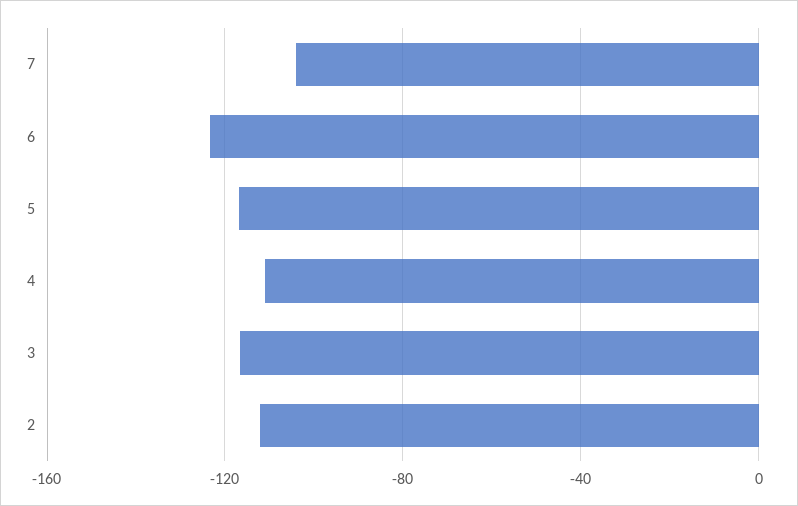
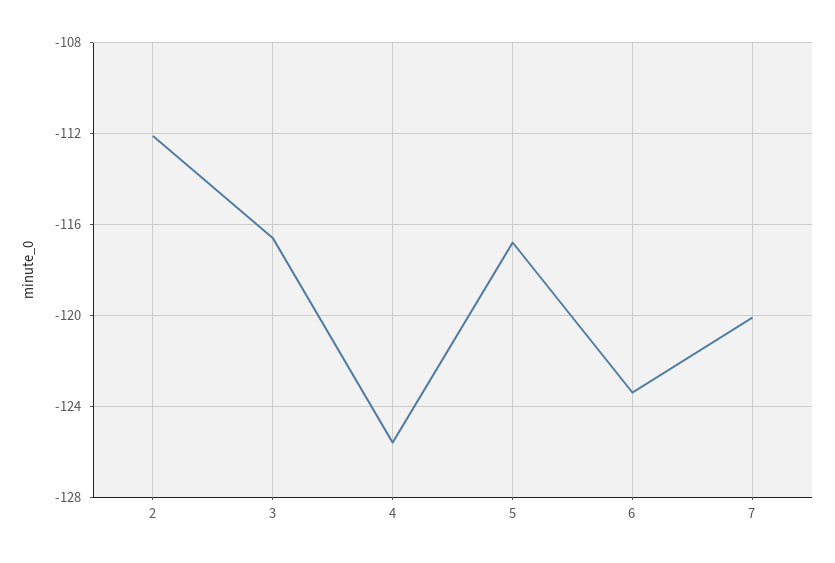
7: -105 -> -120
4: -110 -> -125.5

